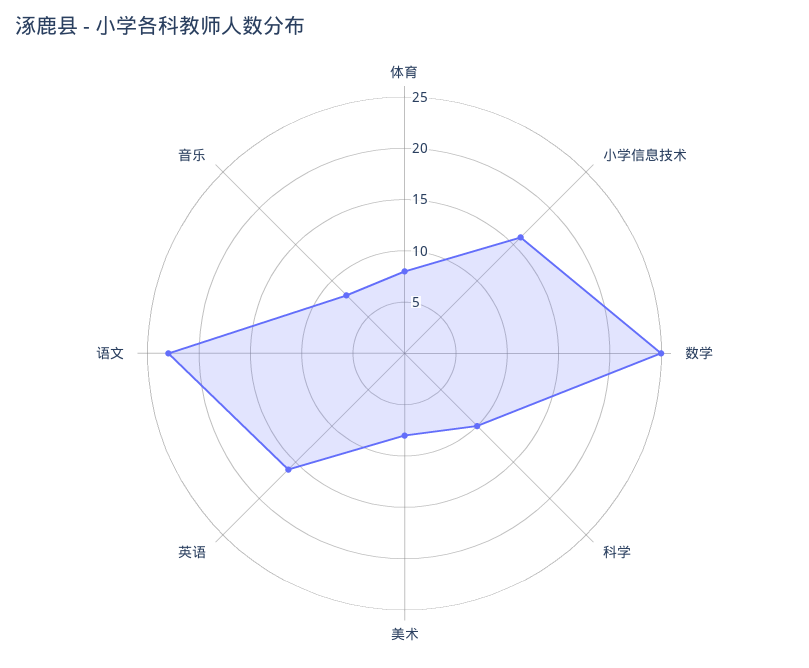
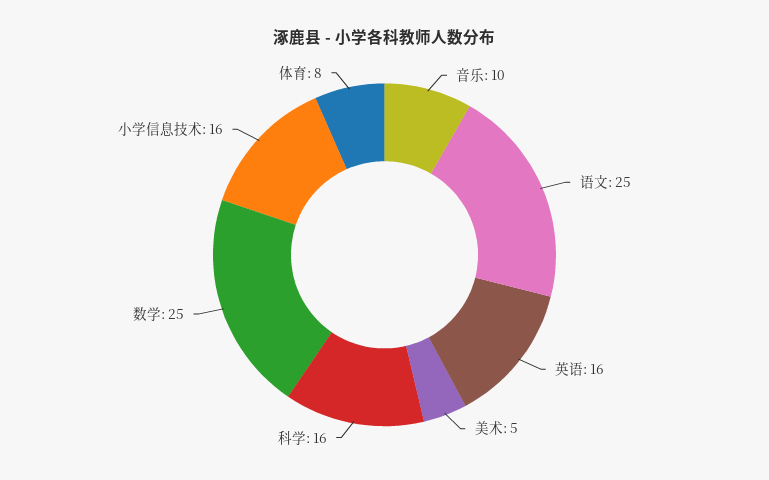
科学: 10 -> 16
美术: 8 -> 5
语文: 23 -> 25
音乐: 8 -> 10

